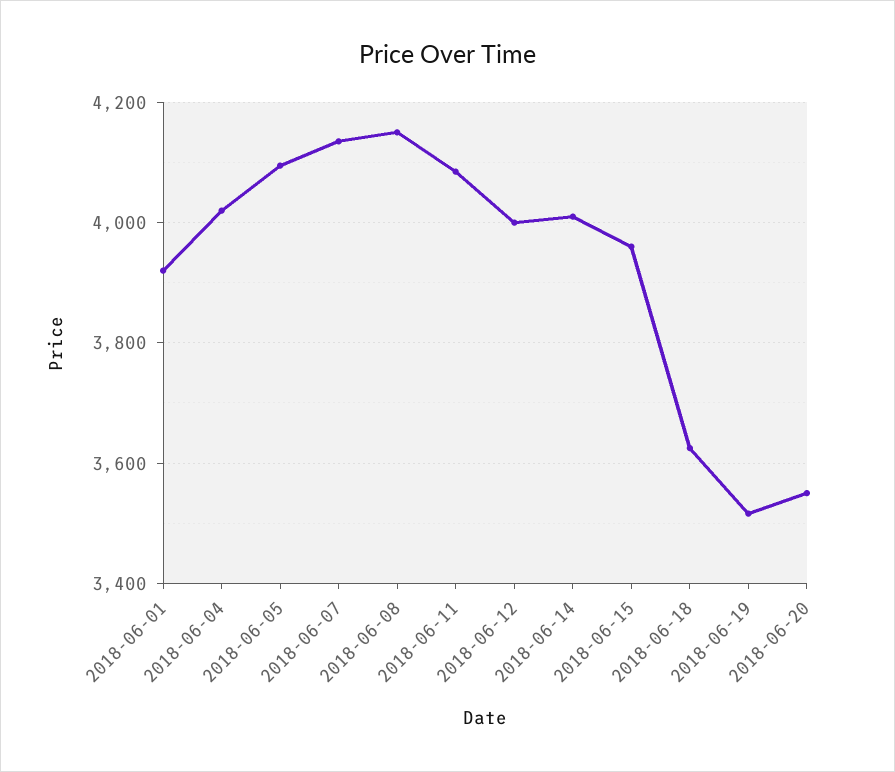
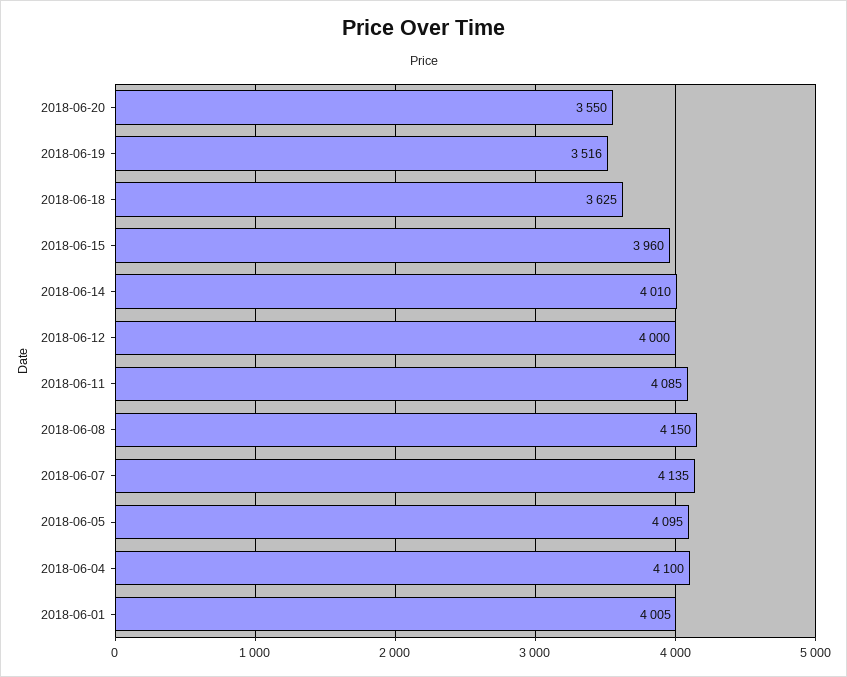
2018-06-01: 3920 -> 4005
2018-06-04: 4020 -> 4100

